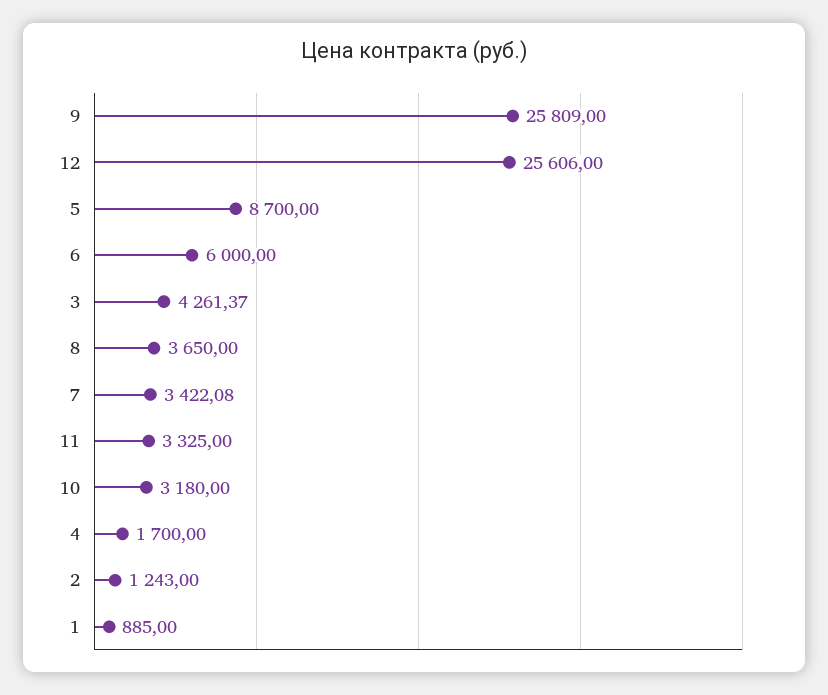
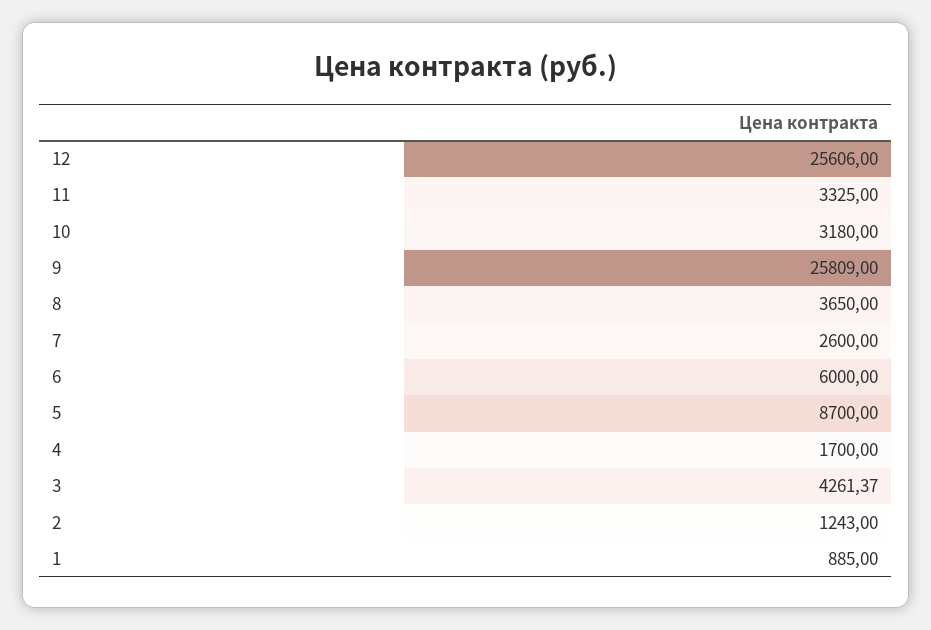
7: 3422.08 -> 2600

